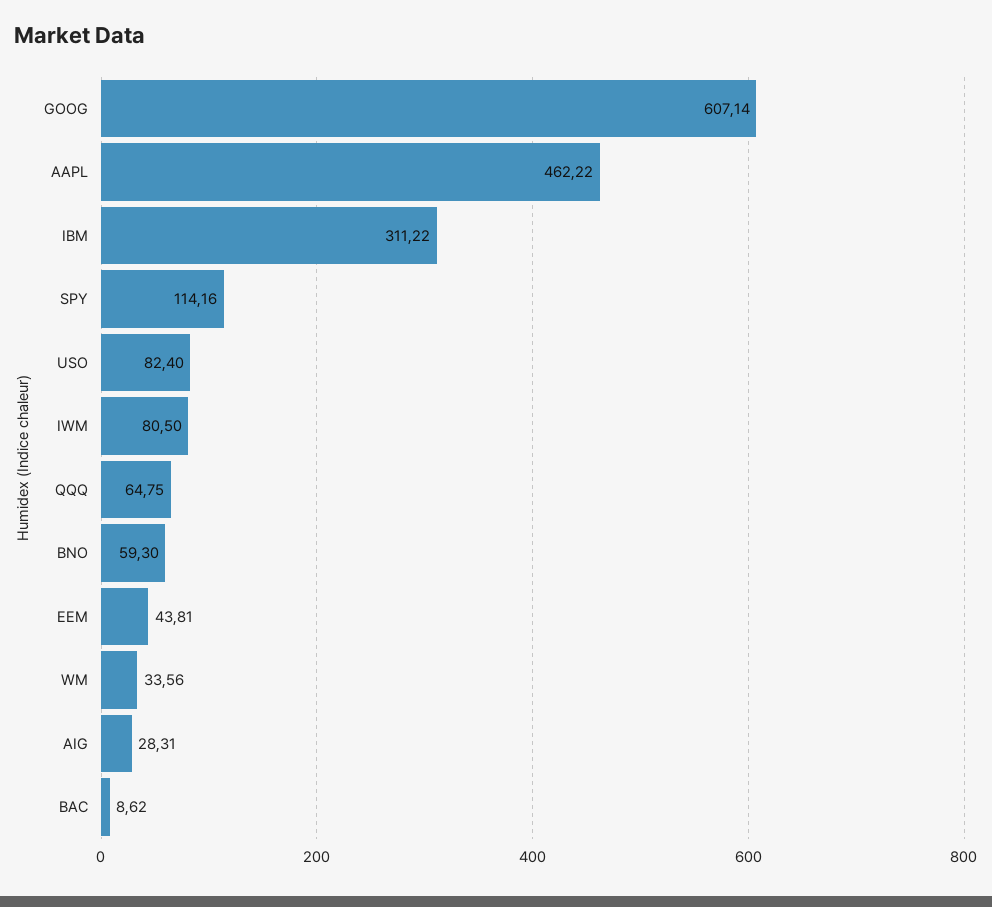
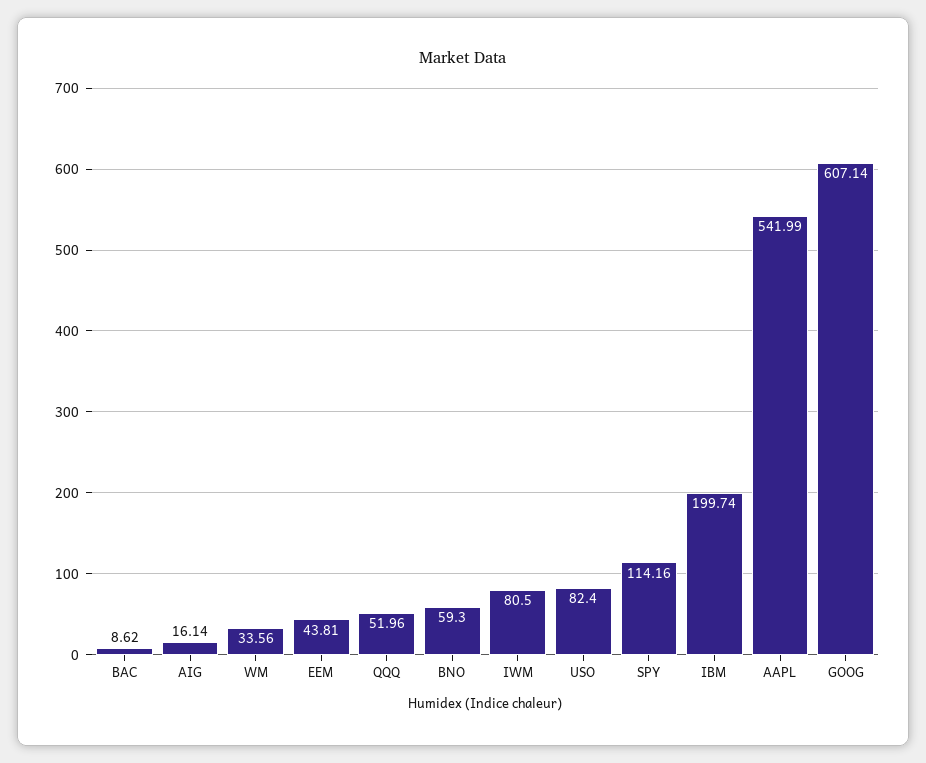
AAPL: 462.22 -> 541.99
IBM: 311.22 -> 199.74
QQQ: 64.75 -> 51.96
AIG: 28.31 -> 16.14

